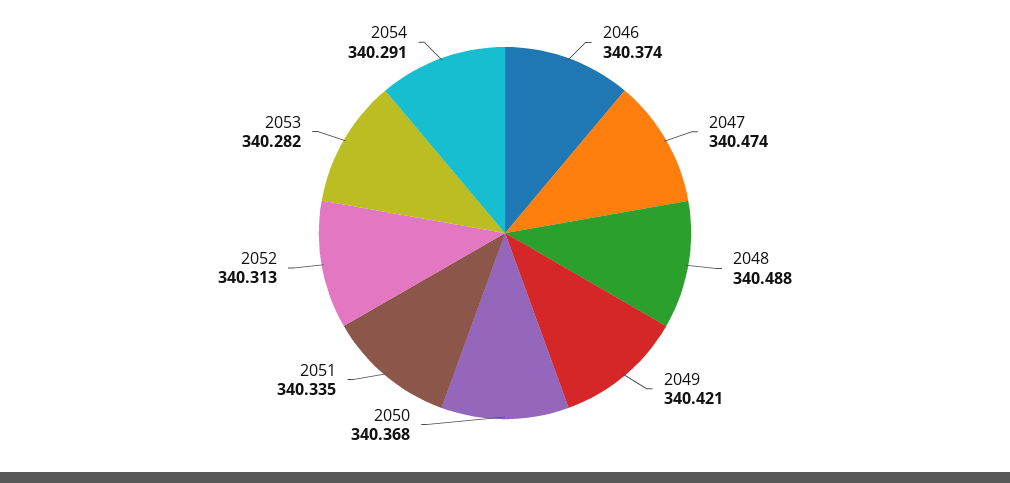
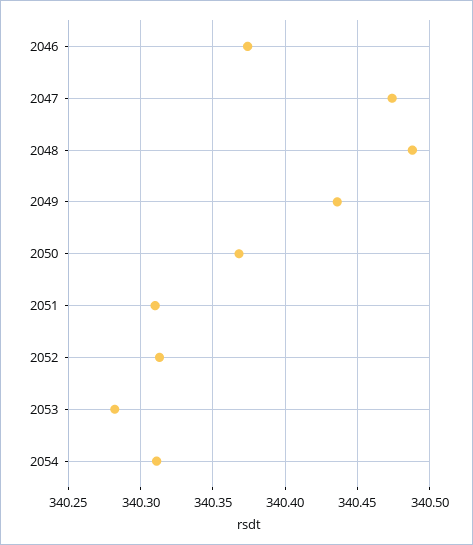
2049: 340.421 -> 340.435
2051: 340.335 -> 340.31
2054: 340.291 -> 340.31

